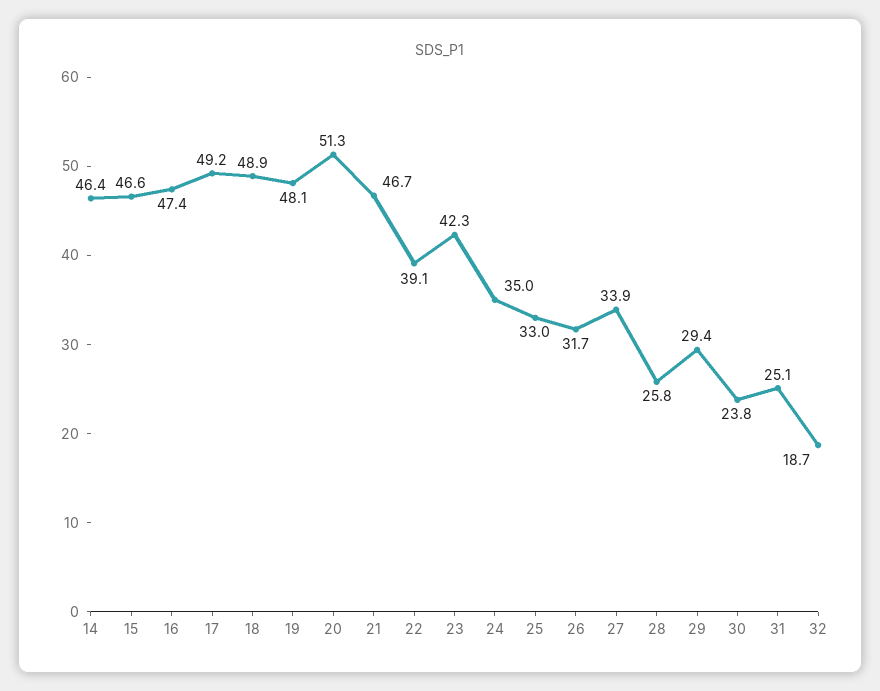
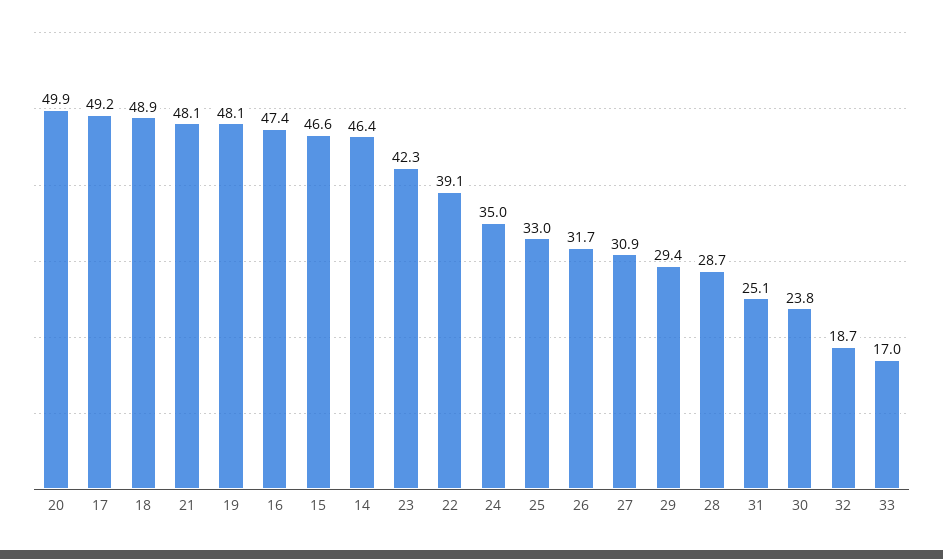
20: 51.3 -> 49.9
21: 46.7 -> 48.1
27: 33.9 -> 30.9
28: 25.8 -> 28.7
33: none -> 17

